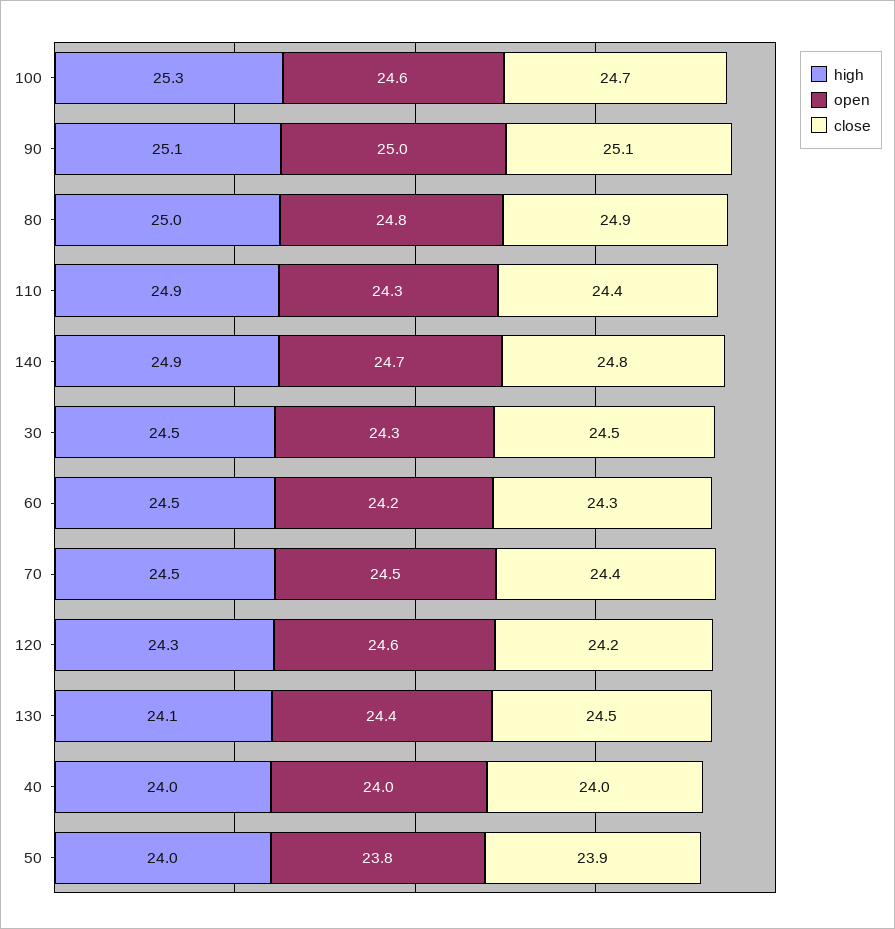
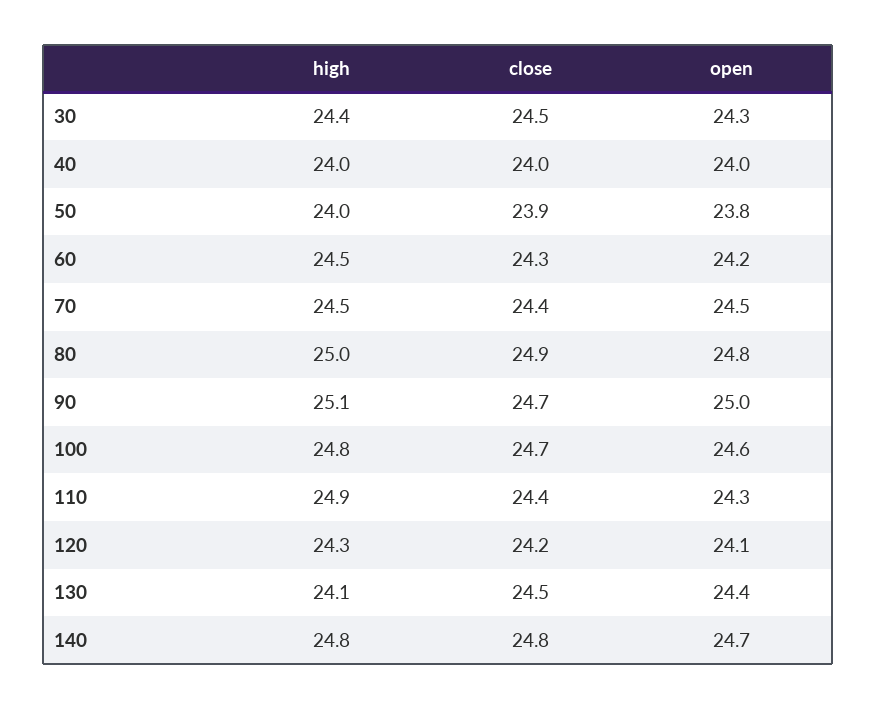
high, 100: 25.3 -> 24.8
close, 90: 25.1 -> 24.7
high, 140: 24.9 -> 24.8
high, 30: 24.5 -> 24.4
open, 120: 24.6 -> 24.1

